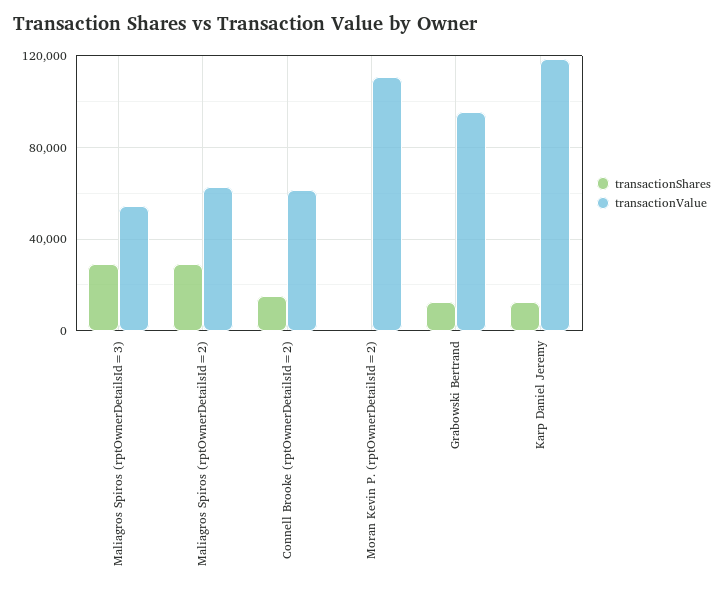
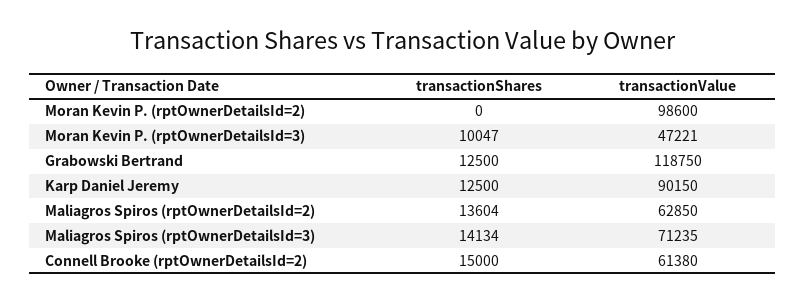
transactionShares, Maliagros Spiros (rptOwnerDetailsId=3): 30000 -> 14134
transactionValue, Maliagros Spiros (rptOwnerDetailsId=3): 55000 -> 71235
transactionShares, Maliagros Spiros (rptOwnerDetailsId=2): 30000 -> 13604
transactionValue, Moran Kevin P. (rptOwnerDetailsId=2): 110000 -> 98600
transactionValue, Grabowski Bertrand: 95000 -> 118750
transactionValue, Karp Daniel Jeremy: 120000 -> 90150
transactionShares, Moran Kevin P. (rptOwnerDetailsId=3): none -> 10047
transactionValue, Moran Kevin P. (rptOwnerDetailsId=3): none -> 47221

